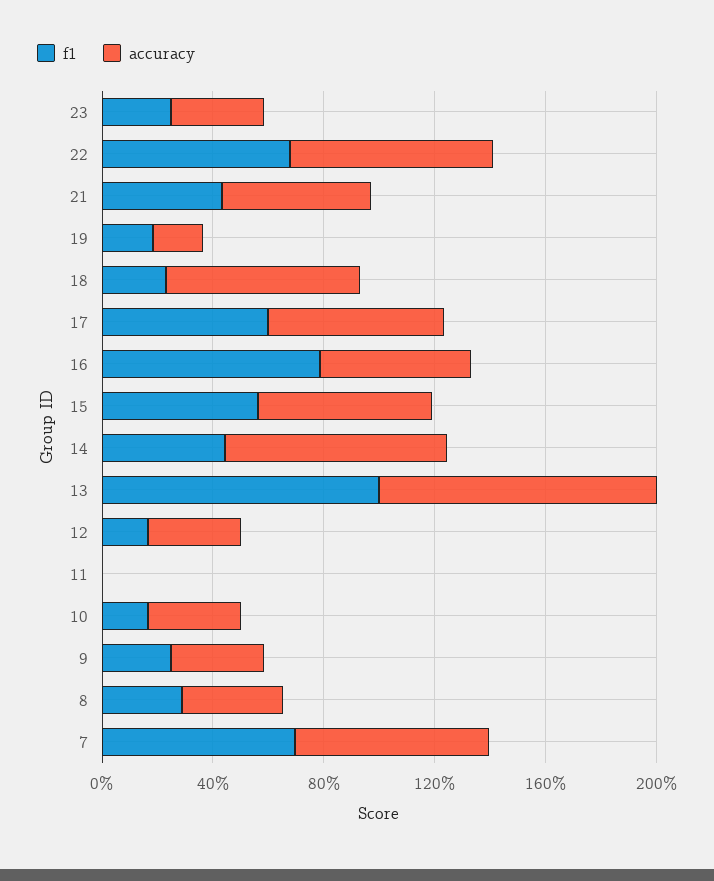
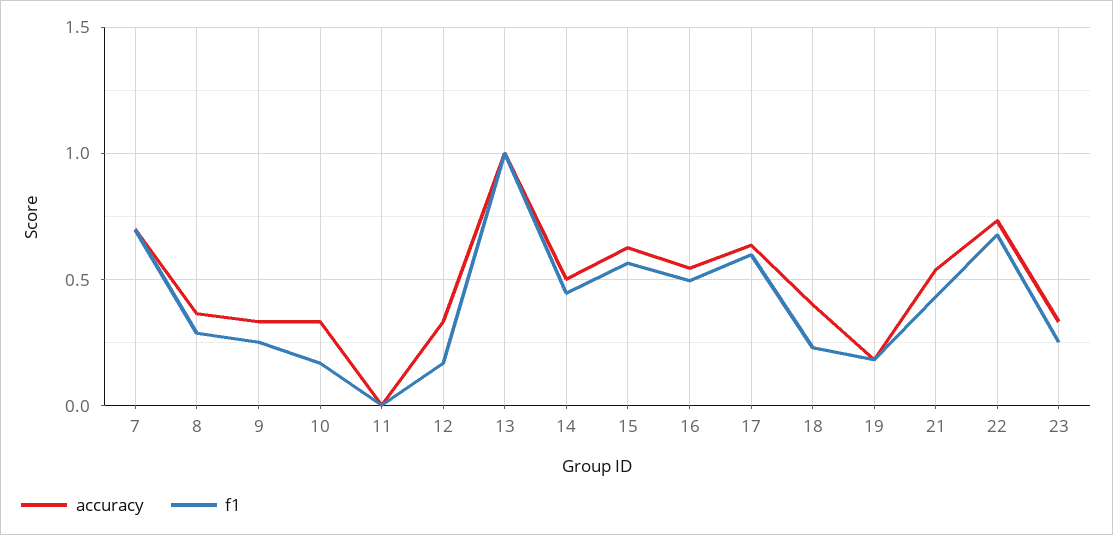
accuracy, 18: 0.7 -> 0.4
f1, 16: 0.8 -> 0.5
accuracy, 14: 0.8 -> 0.5

